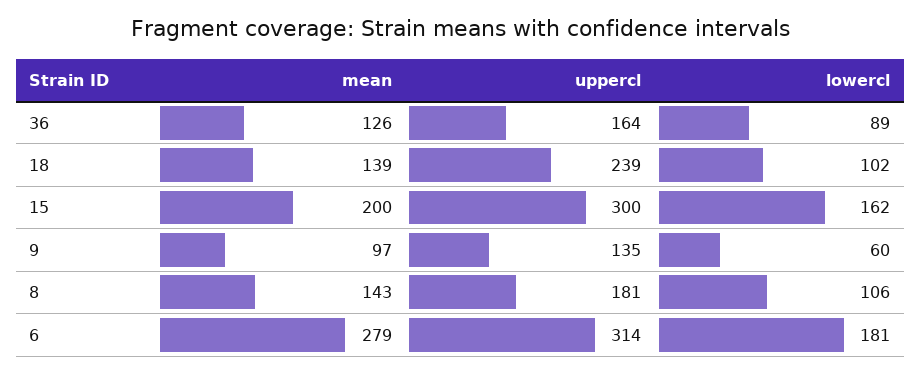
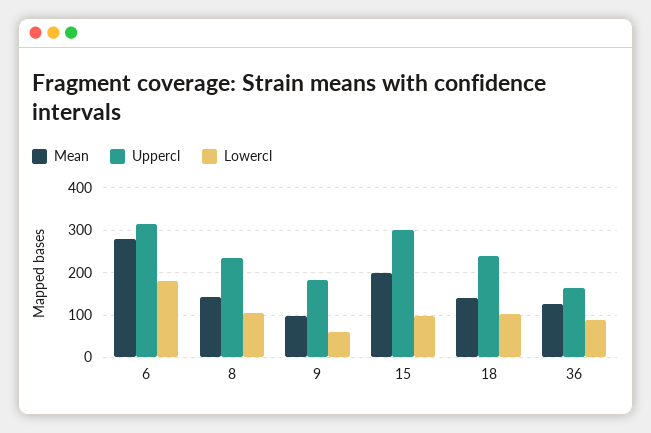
lowercl, 15: 162 -> 100
uppercl, 9: 135 -> 180
uppercl, 8: 181 -> 240

